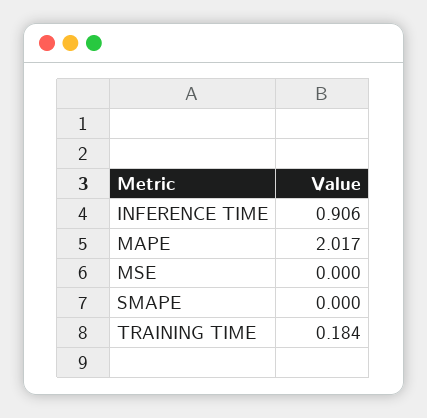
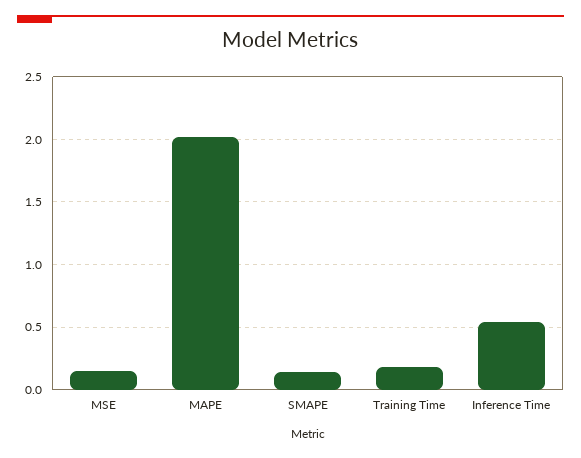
INFERENCE TIME: 0.906 -> 0.55
MSE: 0 -> 0.15
SMAPE: 0 -> 0.15

